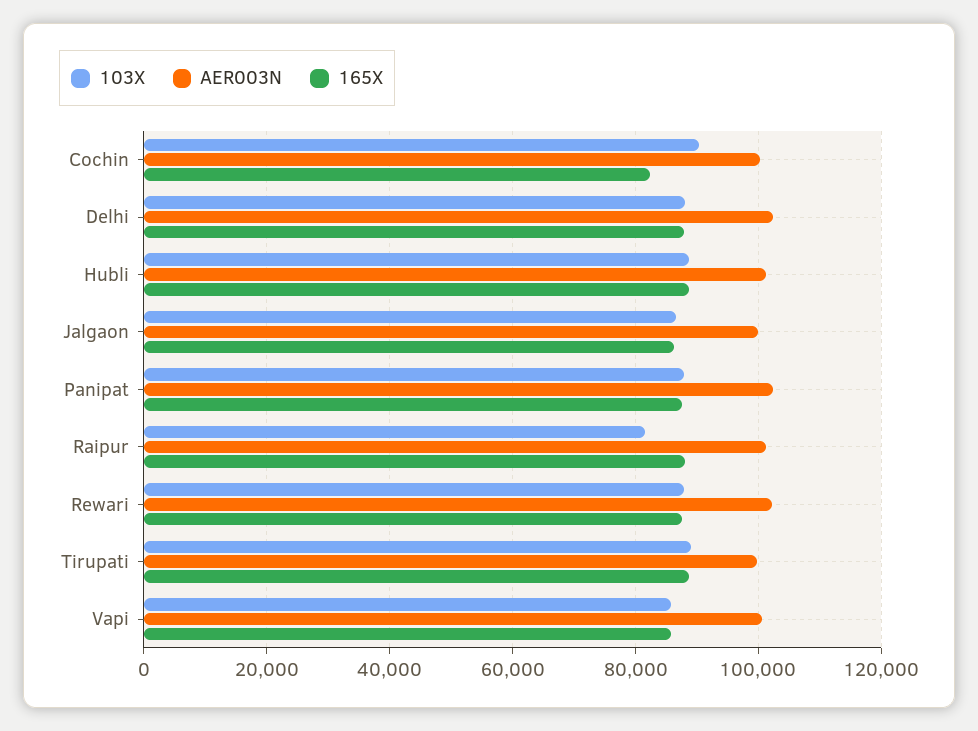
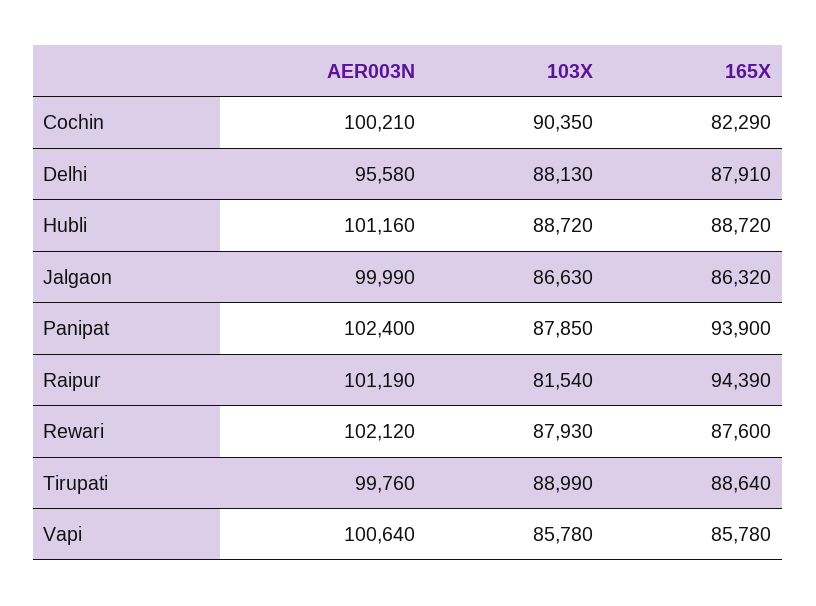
AER003N, Delhi: 102000 -> 95580
165X, Panipat: 88000 -> 93900
165X, Raipur: 88000 -> 94390

